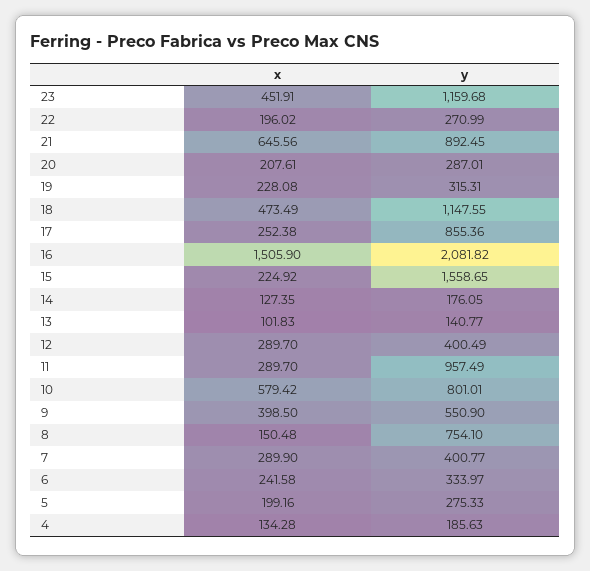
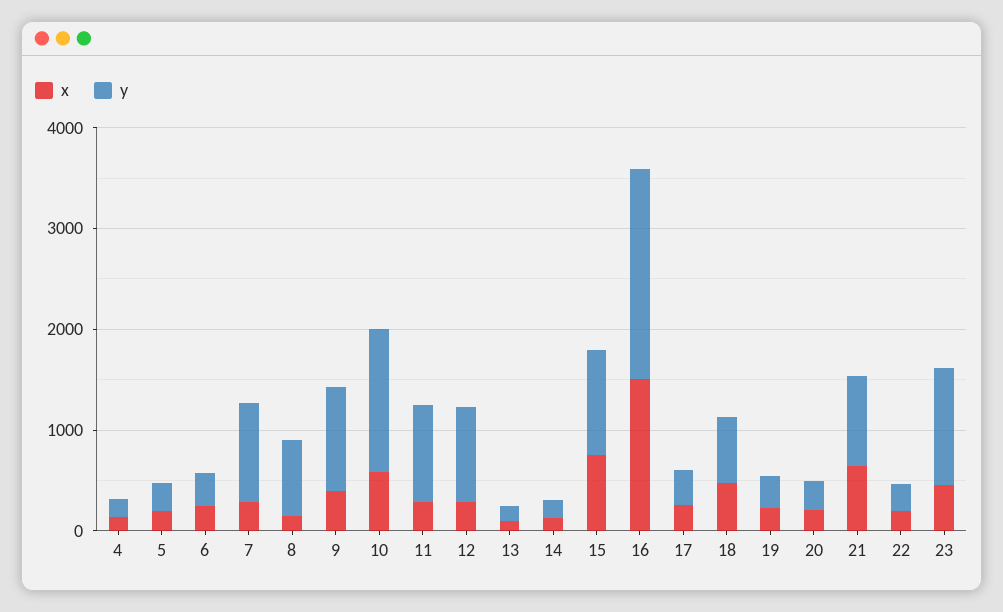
y, 18: 1147.55 -> 600
y, 17: 855.36 -> 400
x, 15: 224.92 -> 800
y, 15: 1558.65 -> 1000
y, 12: 400.49 -> 1000
y, 10: 801.01 -> 1400
y, 9: 550.9 -> 1000
y, 7: 400.77 -> 1000

